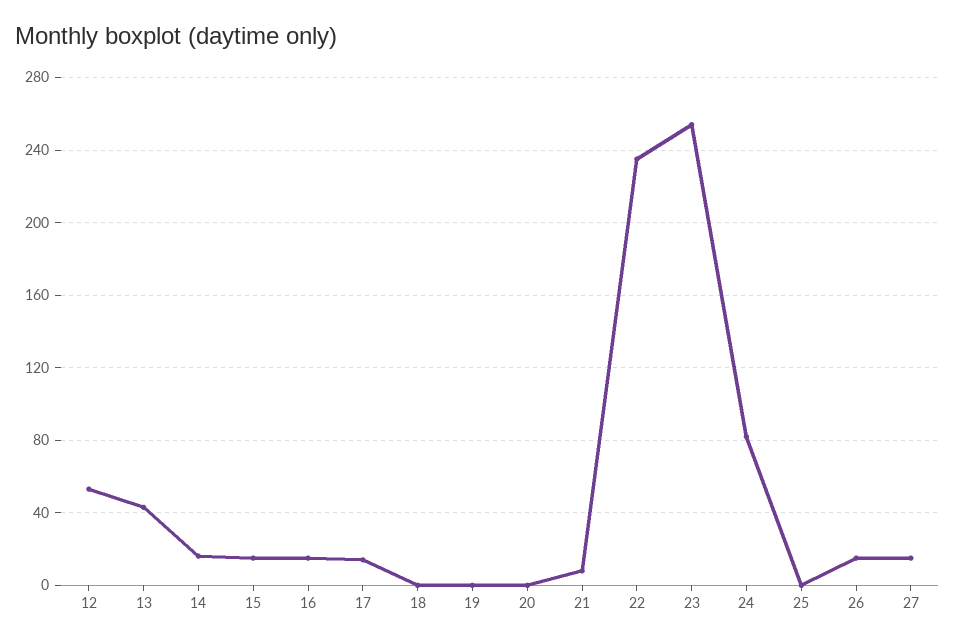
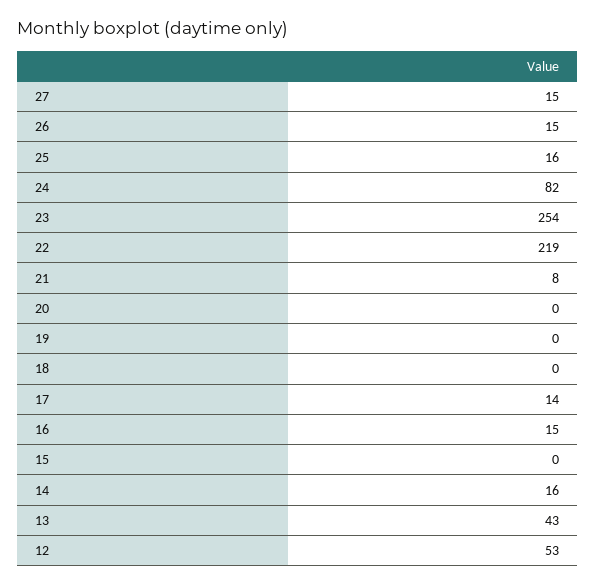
15: 15 -> 0
22: 235 -> 219
25: 0 -> 16

